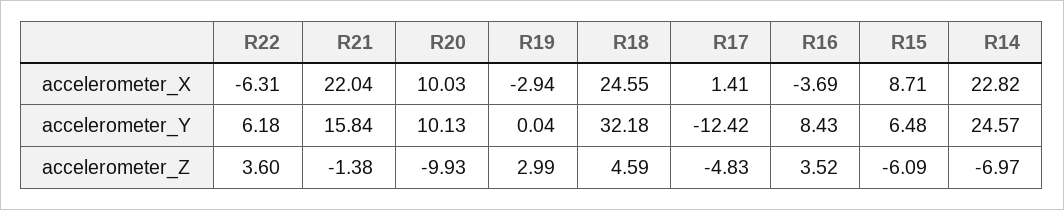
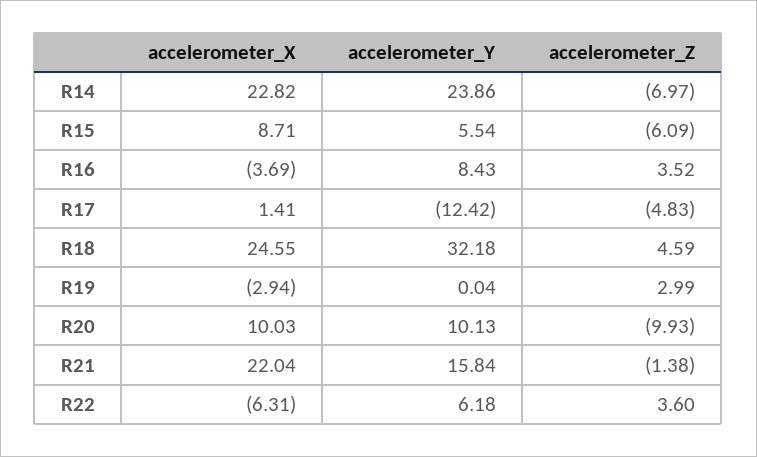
R15, accelerometer_Y: 6.48 -> 5.54
R14, accelerometer_Y: 24.57 -> 23.86

